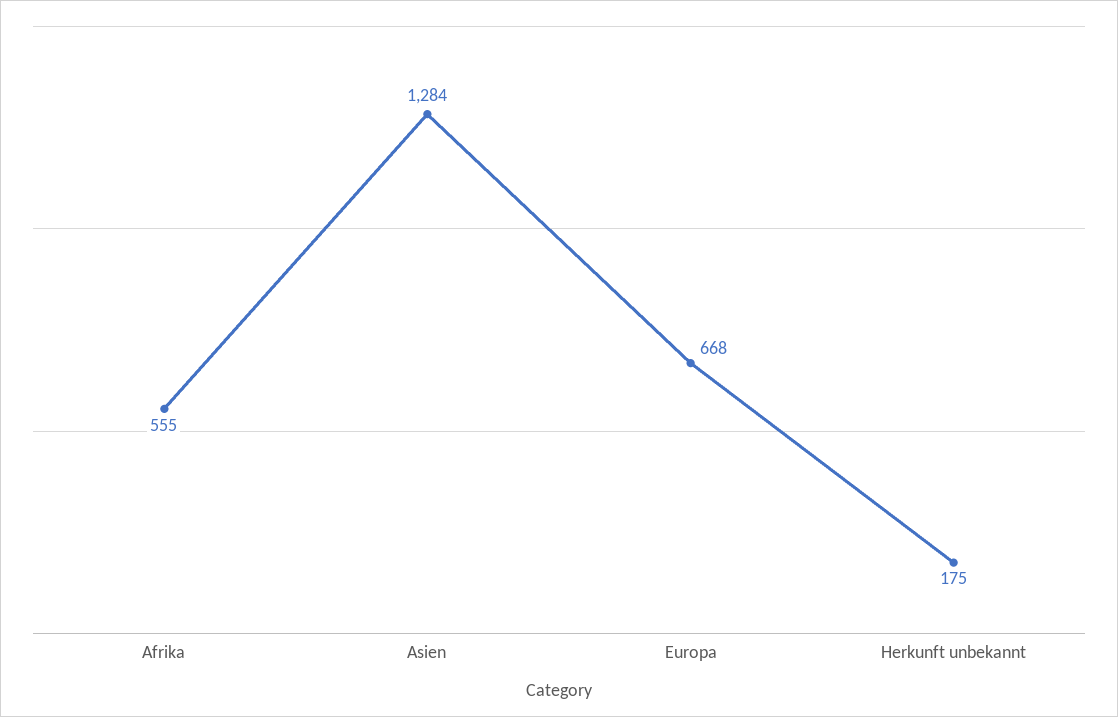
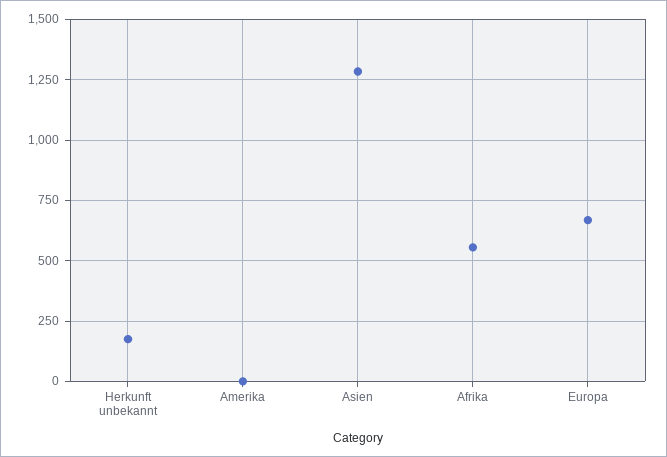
Amerika: none -> 0

